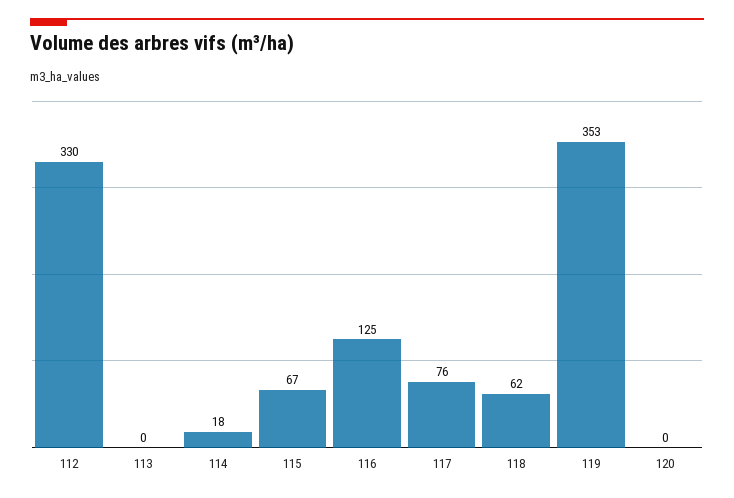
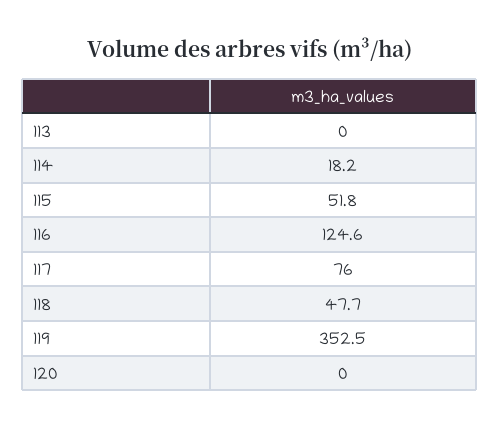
112: 330 -> none
115: 67 -> 51.8
118: 62 -> 47.7

